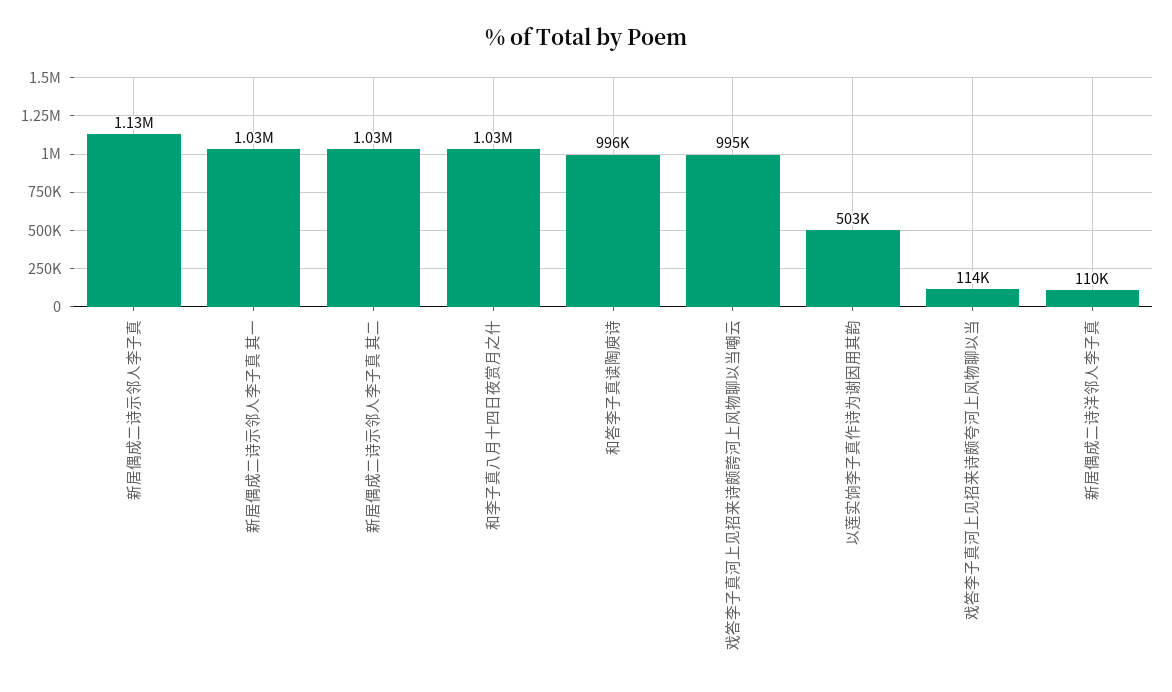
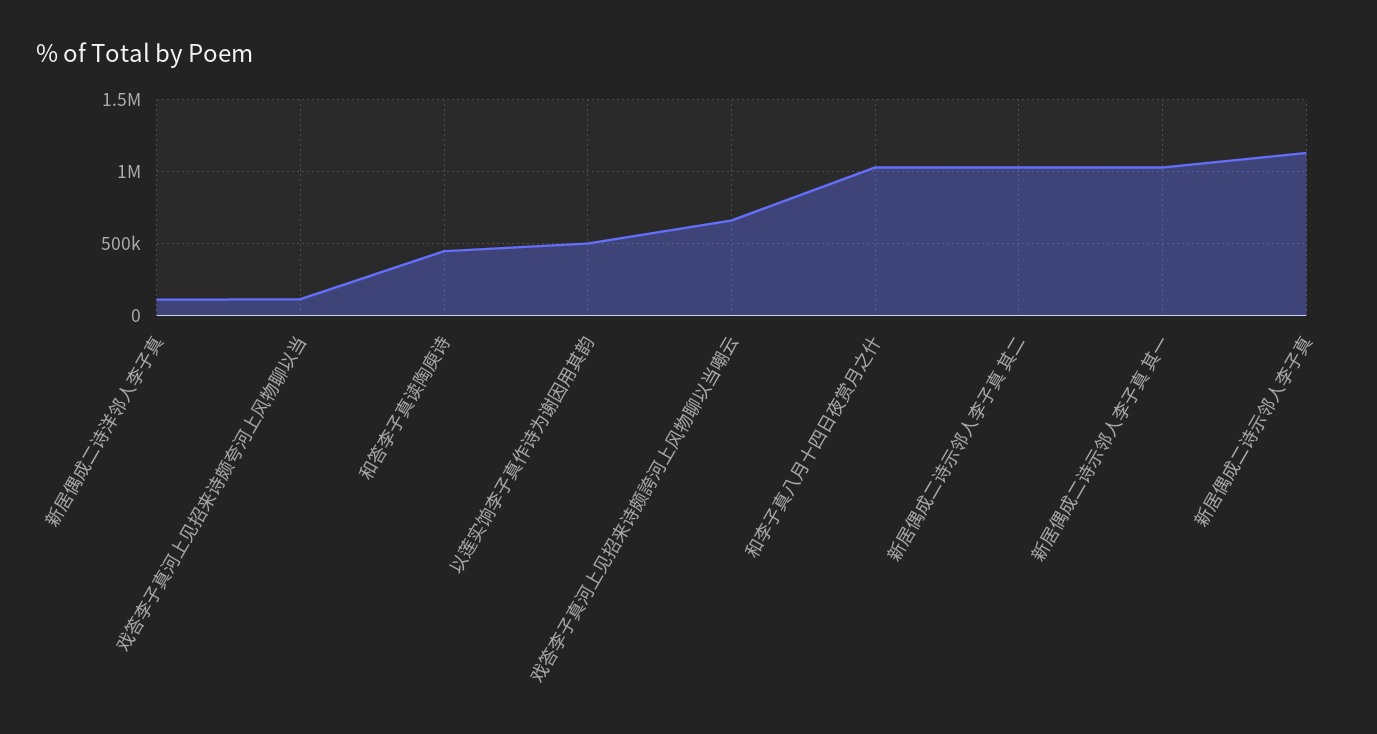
和答李子真读陶庾诗: 996000 -> 450000
戏答李子真河上见招来诗颇誇河上风物聊以当嘲云: 995000 -> 650000

